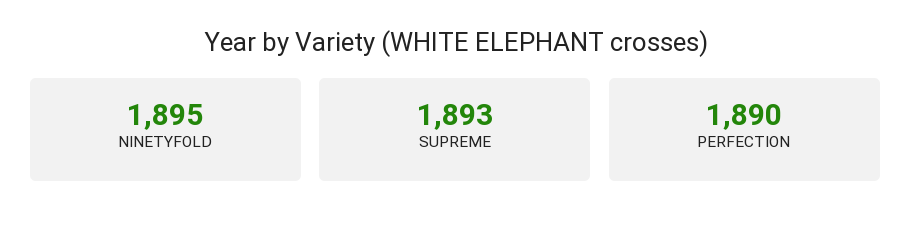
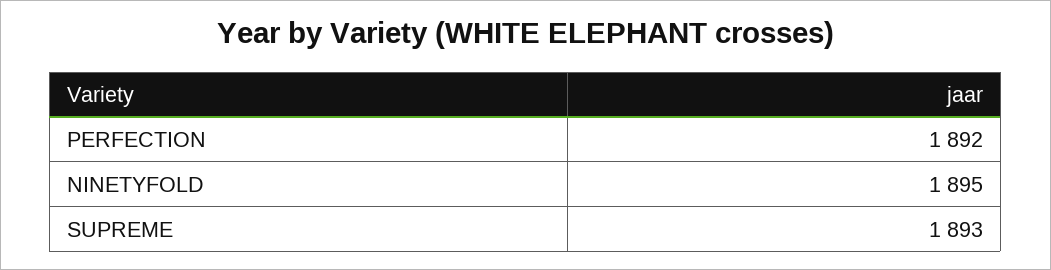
PERFECTION: 1890 -> 1892

